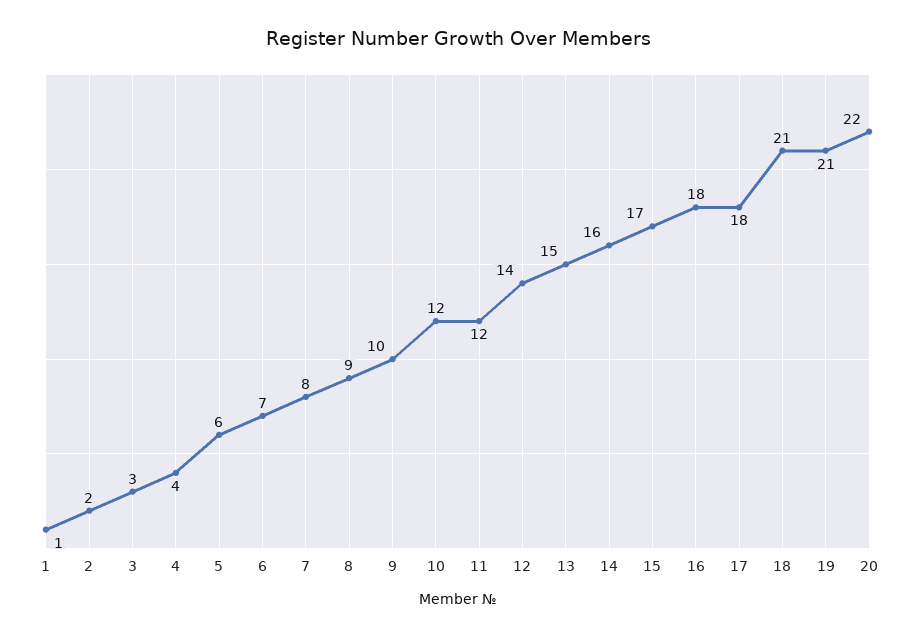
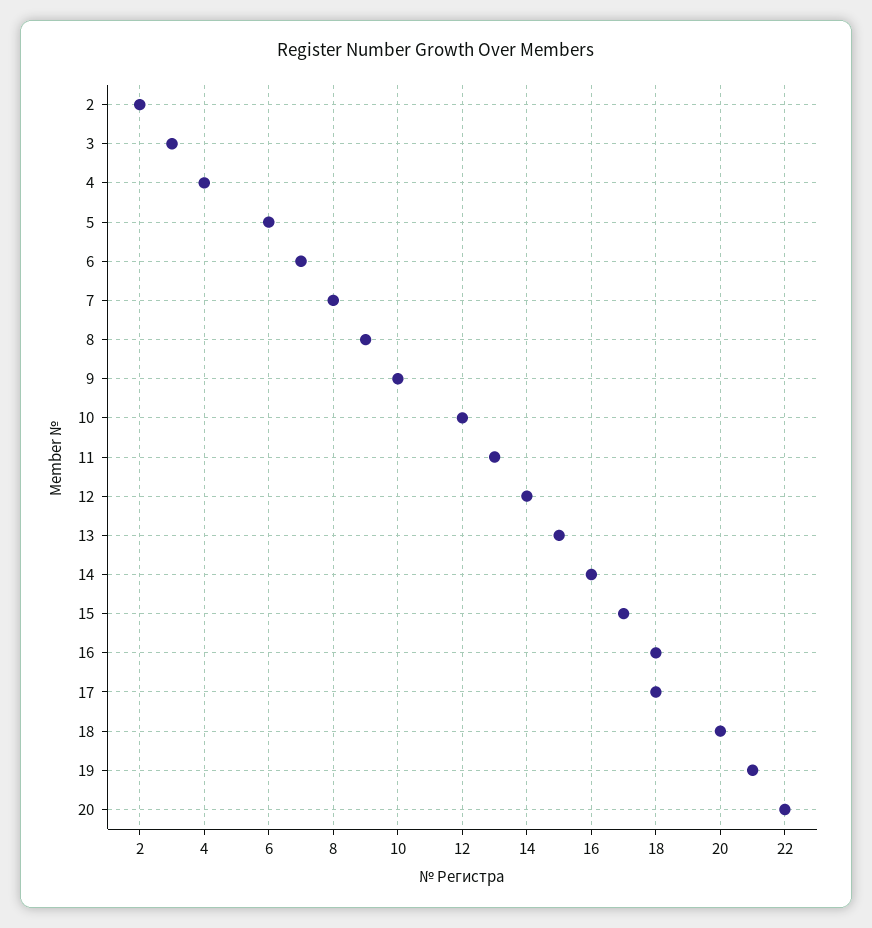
1: 1 -> none
11: 12 -> 13
18: 21 -> 20

